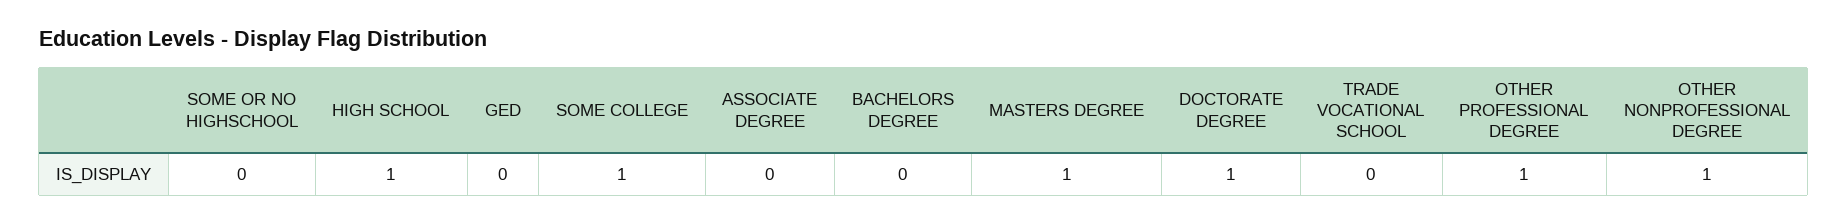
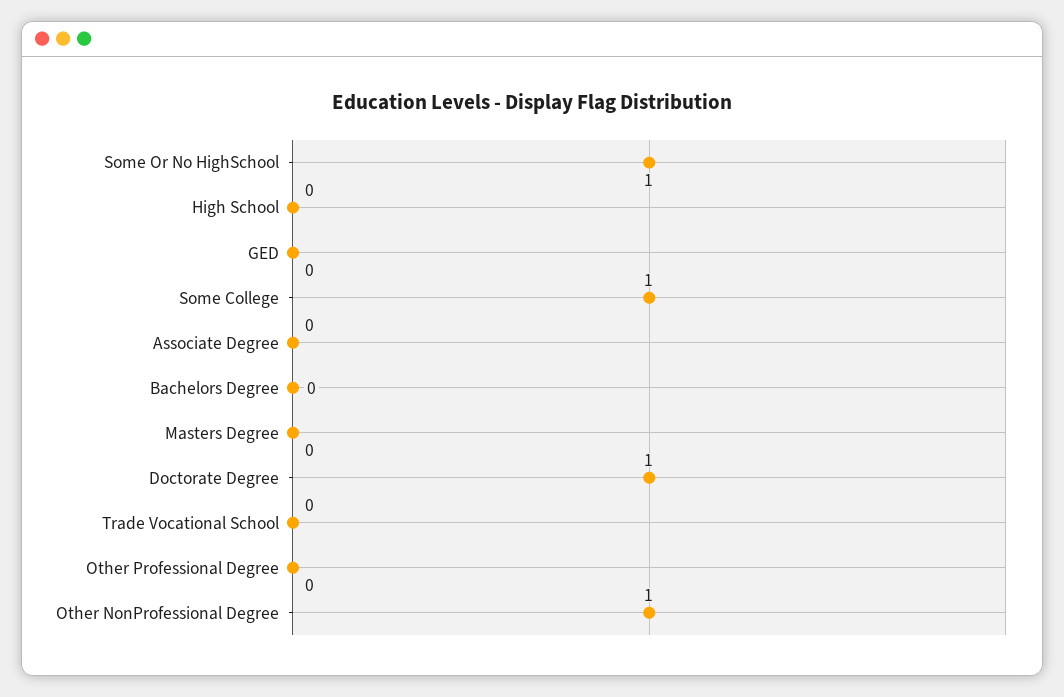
SOME OR NO HIGHSCHOOL: 0 -> 1
HIGH SCHOOL: 1 -> 0
MASTERS DEGREE: 1 -> 0
OTHER PROFESSIONAL DEGREE: 1 -> 0

